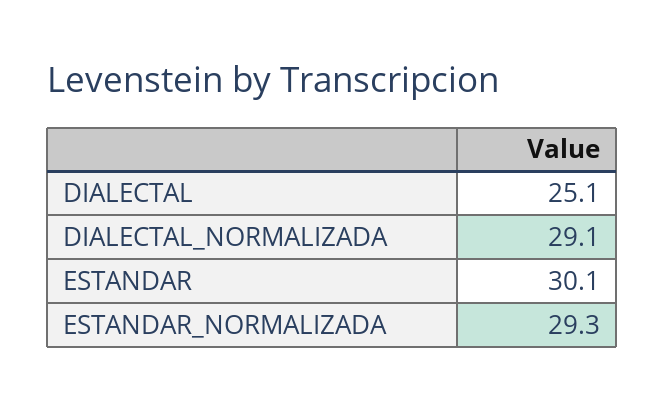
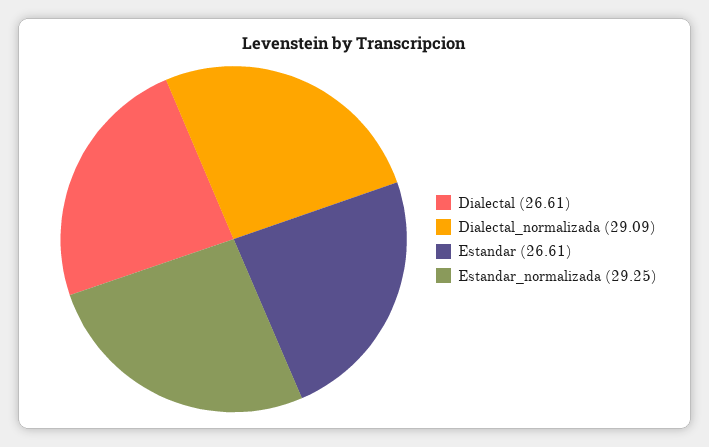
DIALECTAL: 25.1 -> 26.61
ESTANDAR: 30.1 -> 26.61

